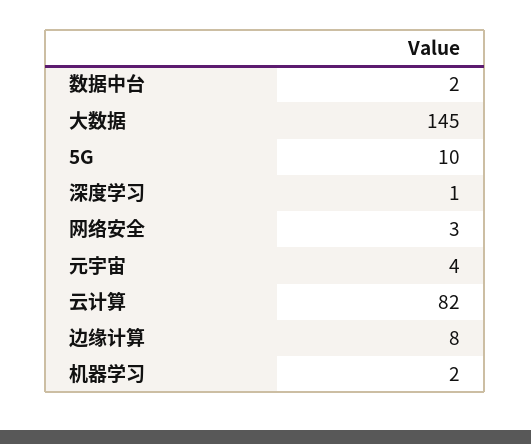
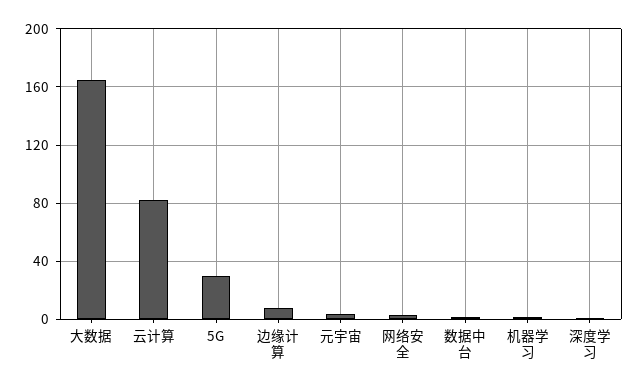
大数据: 145 -> 165
5G: 10 -> 30

